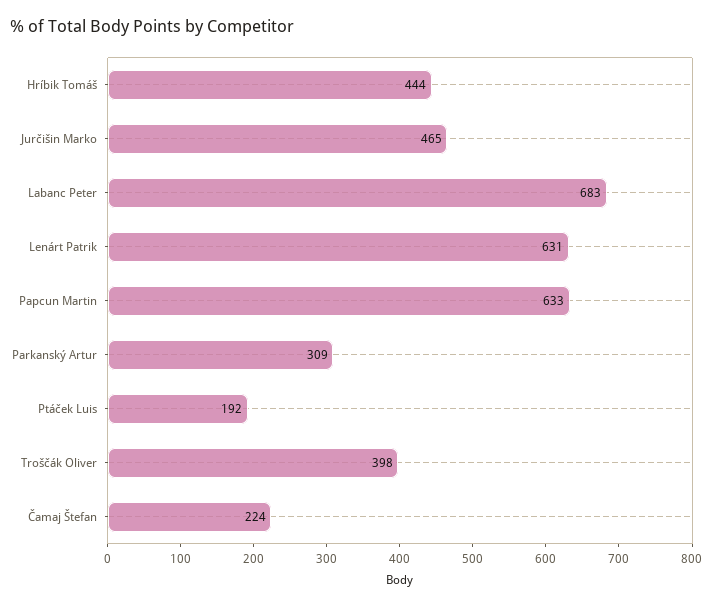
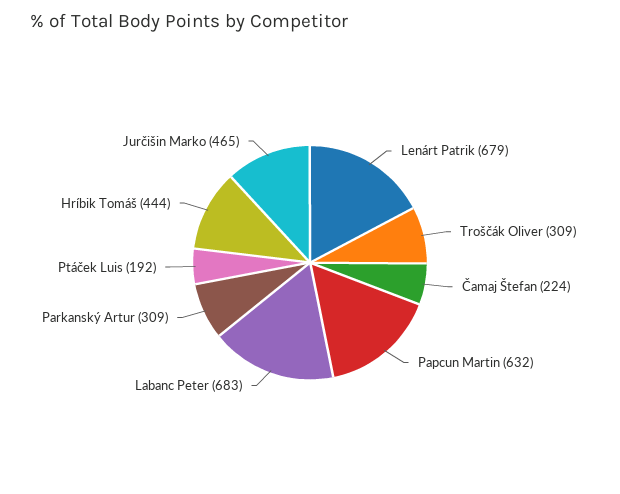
Lenárt Patrik: 631 -> 679
Papcun Martin: 633 -> 632
Troščák Oliver: 398 -> 309

